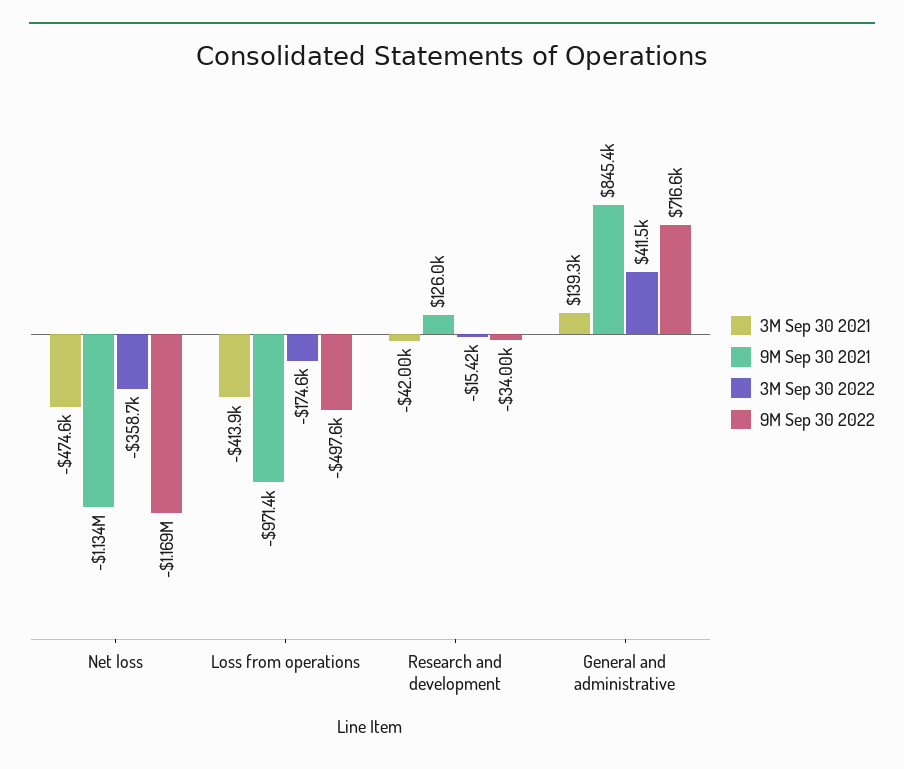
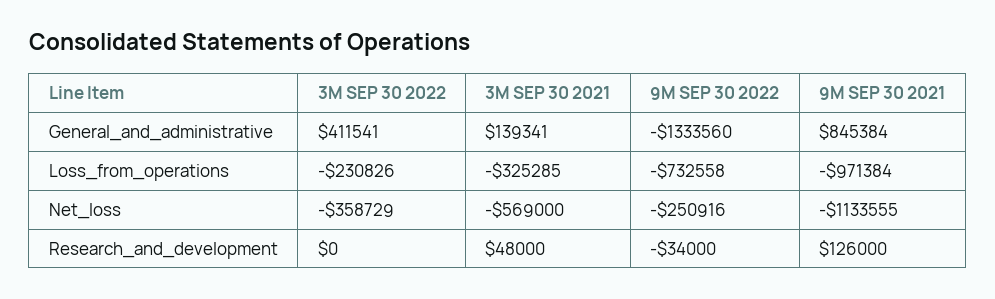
3M Sep 30 2021, Net loss: -474600 -> -569000
9M Sep 30 2022, Net loss: -1169000 -> -250916
3M Sep 30 2021, Loss from operations: -413900 -> -325285
3M Sep 30 2022, Loss from operations: -174600 -> -230826
9M Sep 30 2022, Loss from operations: -497600 -> -732558
3M Sep 30 2021, Research and development: -42000 -> 48000
3M Sep 30 2022, Research and development: -15420 -> 0
9M Sep 30 2022, General and administrative: 716600 -> -1333560

